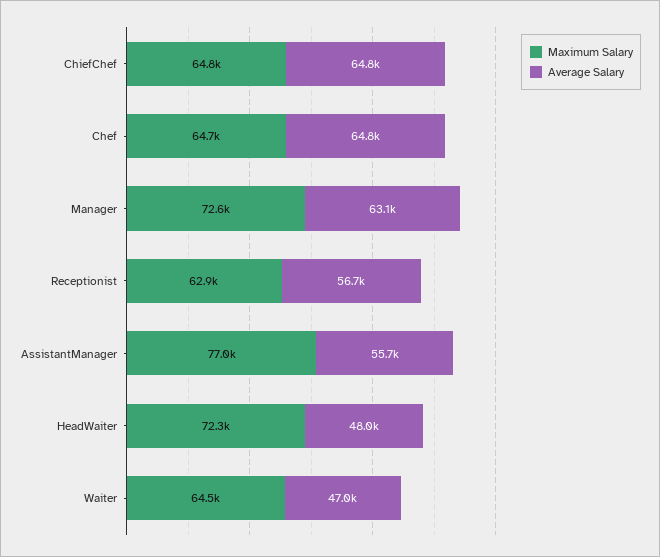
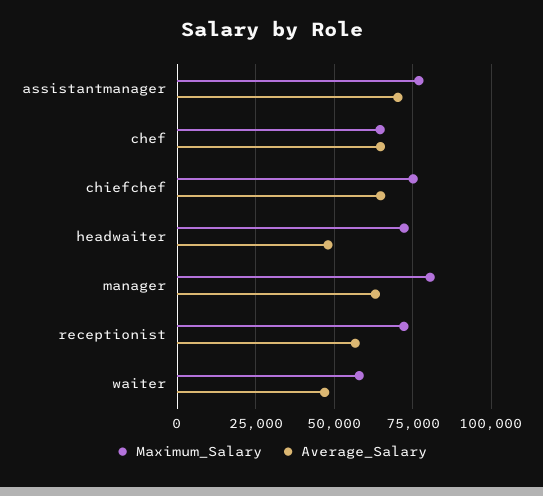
Maximum Salary, ChiefChef: 64800 -> 75000
Maximum Salary, Manager: 72600 -> 80000
Maximum Salary, Receptionist: 62900 -> 72500
Average Salary, AssistantManager: 55700 -> 70000
Maximum Salary, Waiter: 64500 -> 57500

